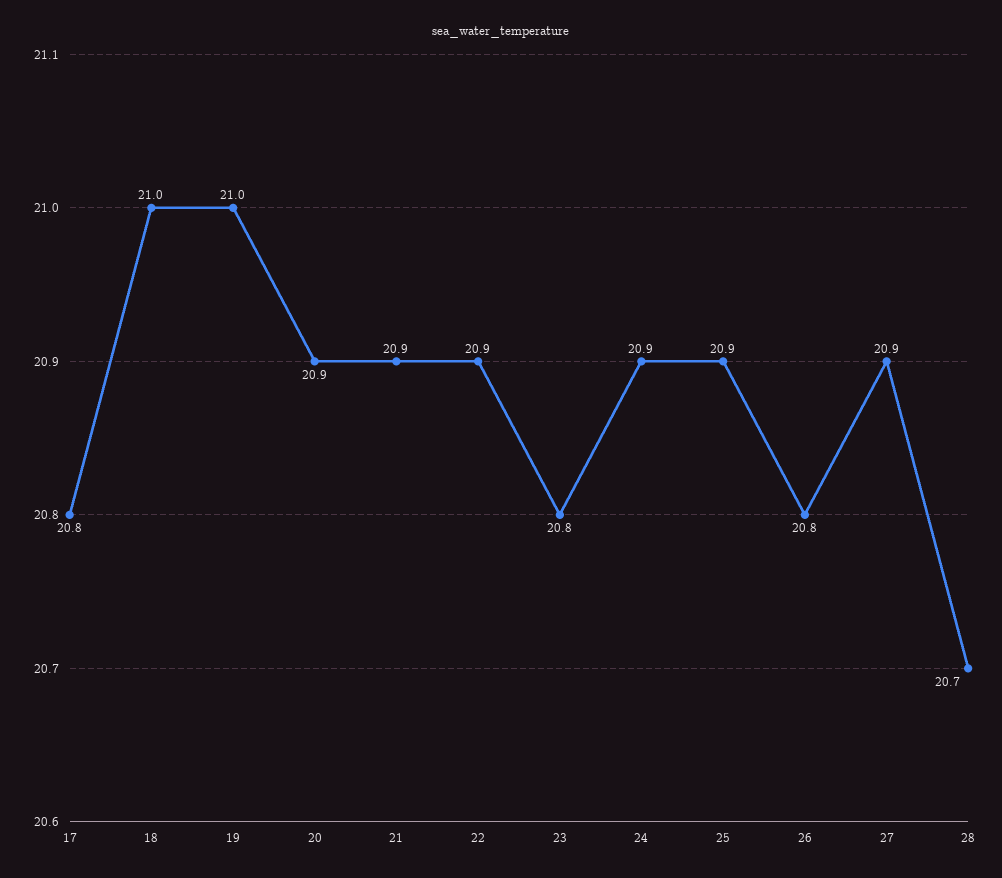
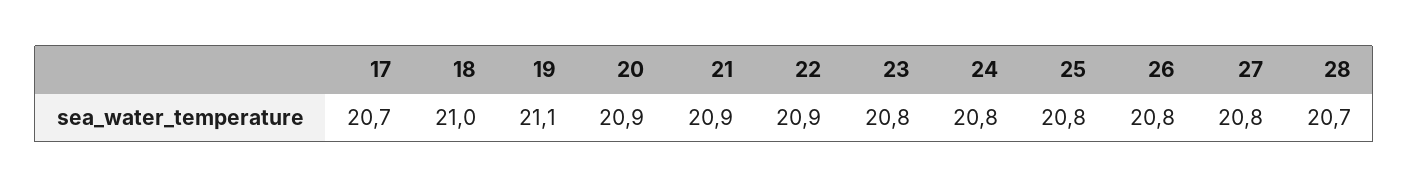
17: 20.8 -> 20.7
19: 21 -> 21.1
24: 20.9 -> 20.8
25: 20.9 -> 20.8
27: 20.9 -> 20.8

